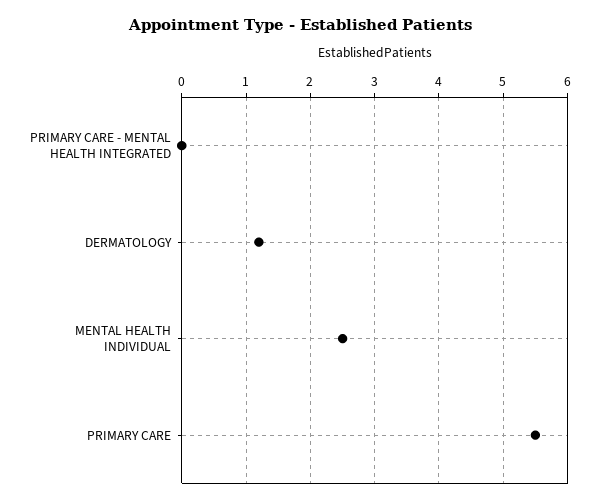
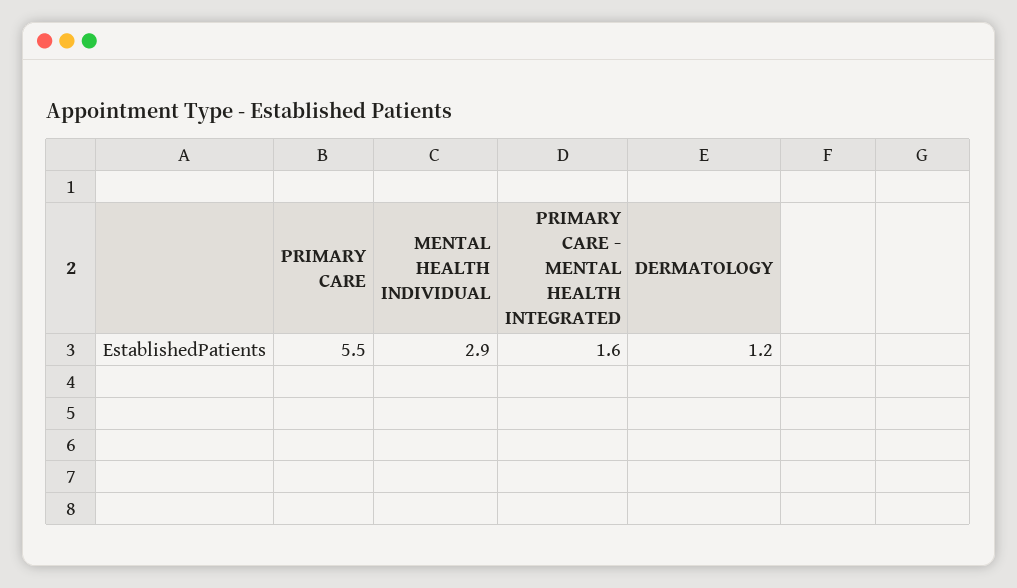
PRIMARY CARE - MENTAL HEALTH INTEGRATED: 0 -> 1.6
MENTAL HEALTH INDIVIDUAL: 2.5 -> 2.9

